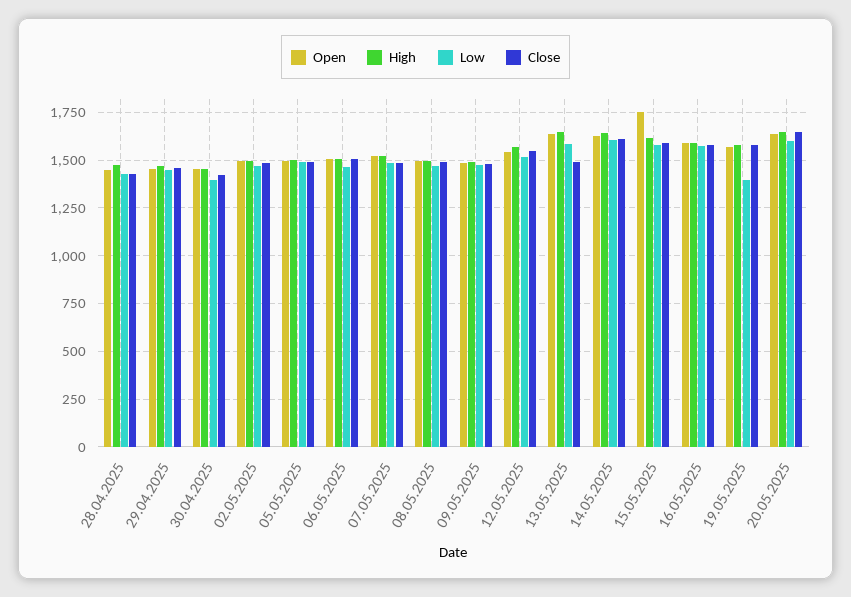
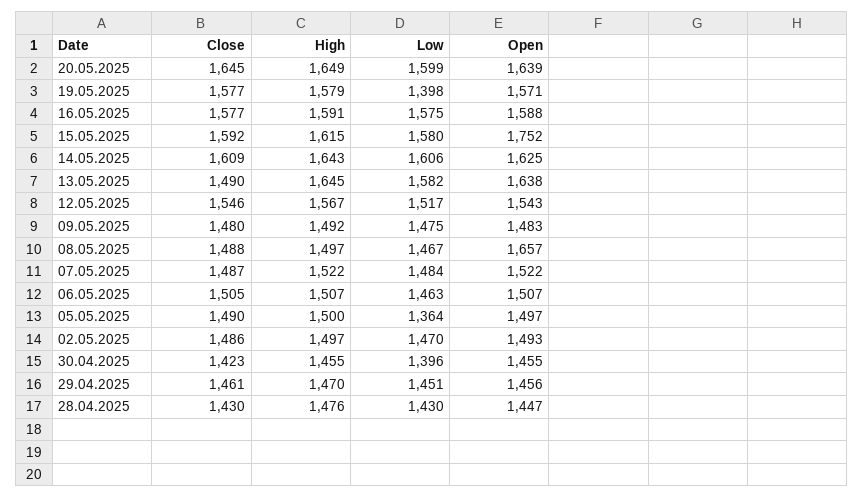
Low, 05.05.2025: 1500 -> 1364
Open, 08.05.2025: 1500 -> 1657

